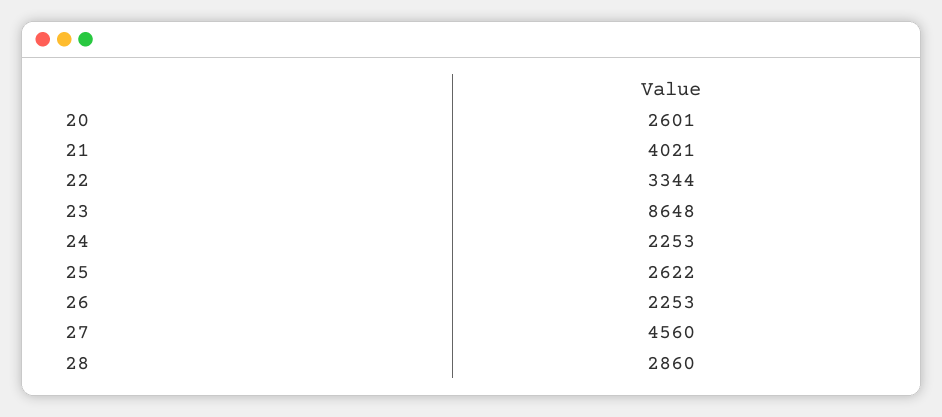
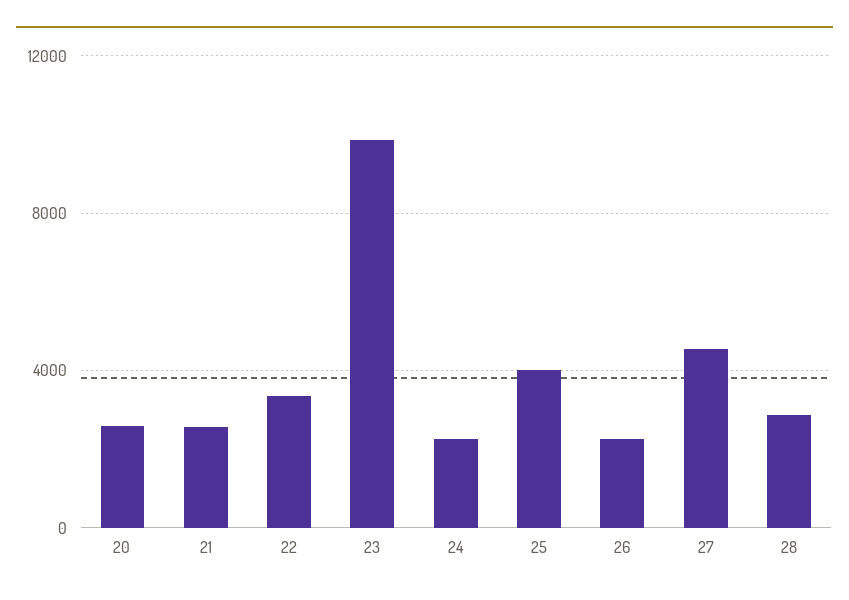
21: 4021 -> 2500
23: 8648 -> 10000
25: 2622 -> 4000

